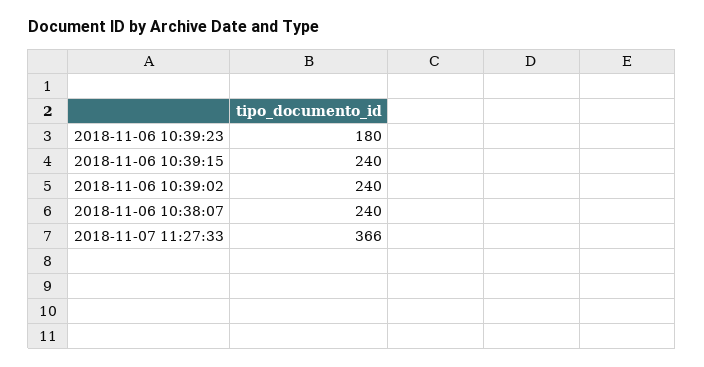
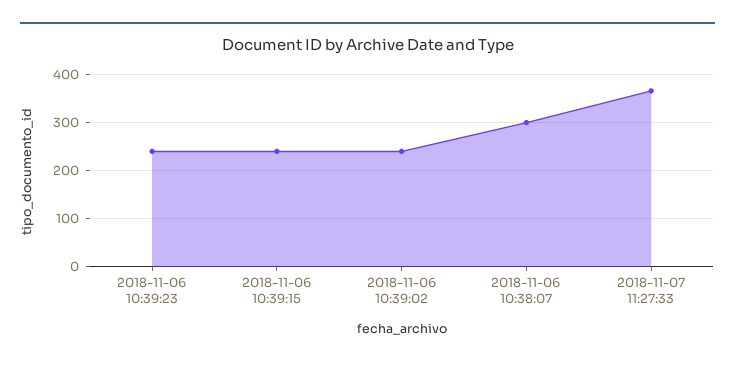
2018-11-06 10:39:23: 180 -> 240
2018-11-06 10:38:07: 240 -> 300

